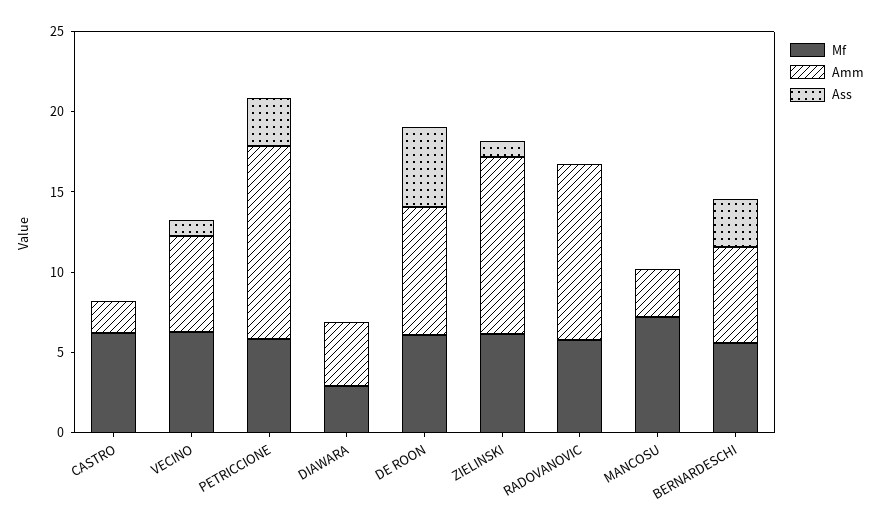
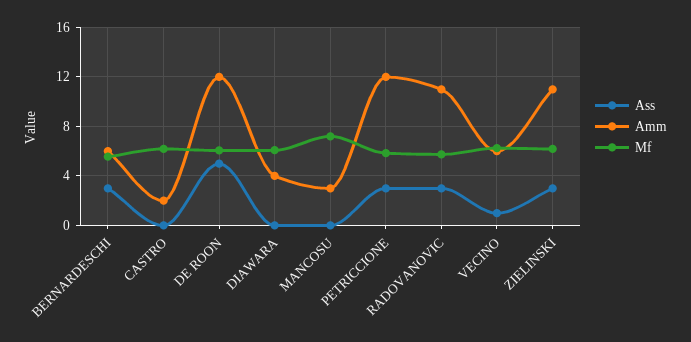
Mf, DIAWARA: 3 -> 6
Amm, DE ROON: 8 -> 12
Ass, ZIELINSKI: 1 -> 3
Ass, RADOVANOVIC: 0 -> 3

